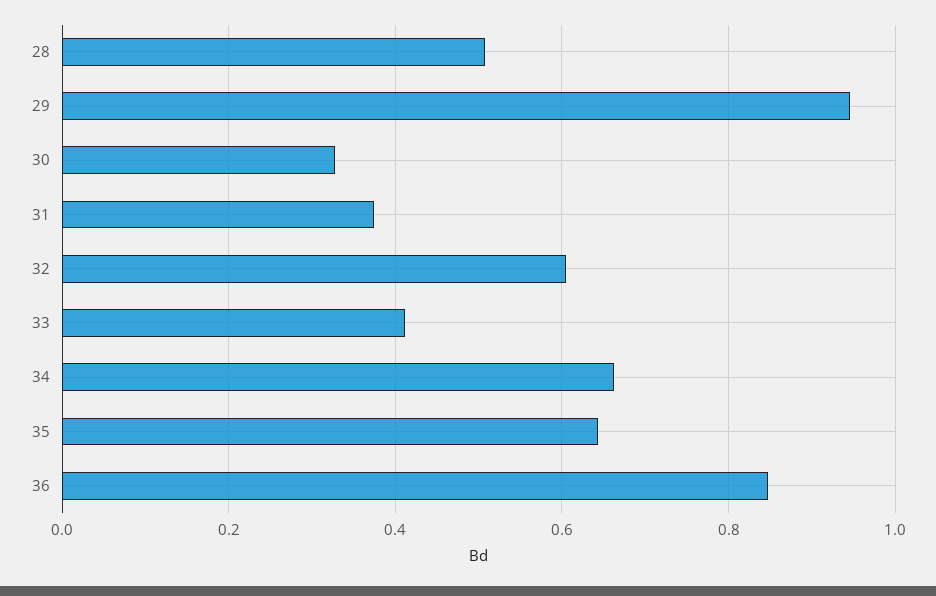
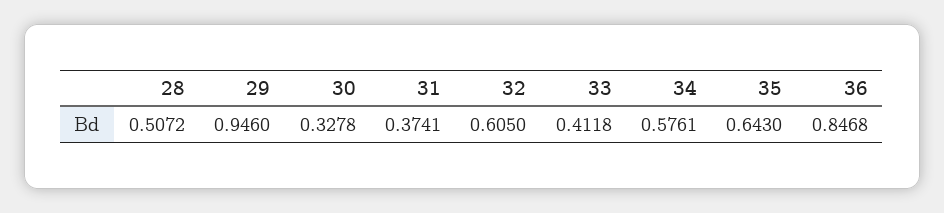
34: 0.66 -> 0.5761

